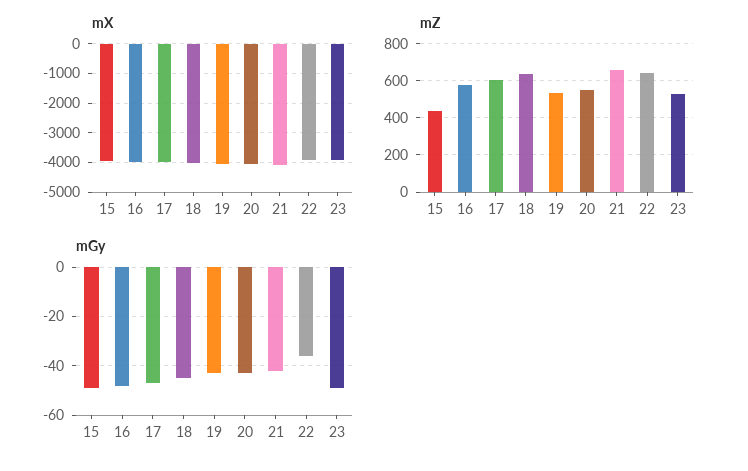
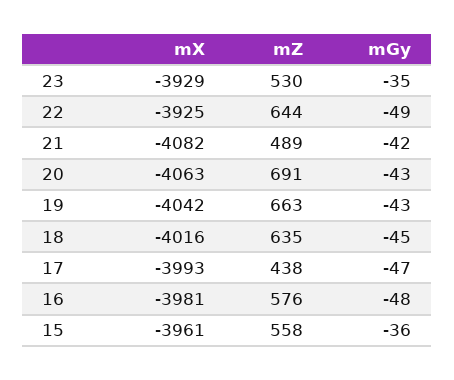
mZ, 15: 450 -> 558
mZ, 17: 600 -> 438
mZ, 19: 550 -> 663
mZ, 20: 550 -> 691
mZ, 21: 650 -> 489
mGy, 15: -50 -> -36
mGy, 22: -35 -> -49
mGy, 23: -50 -> -35

